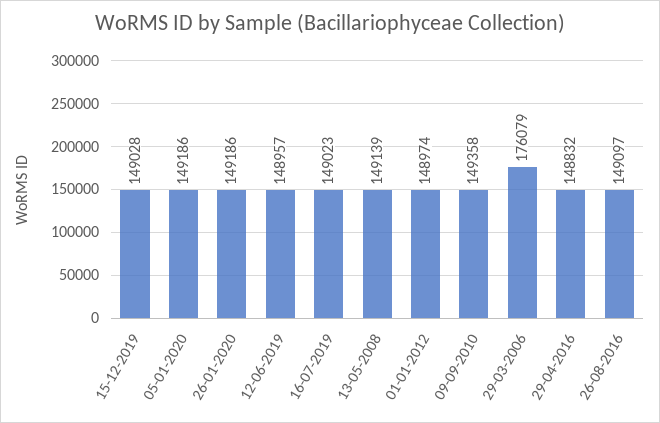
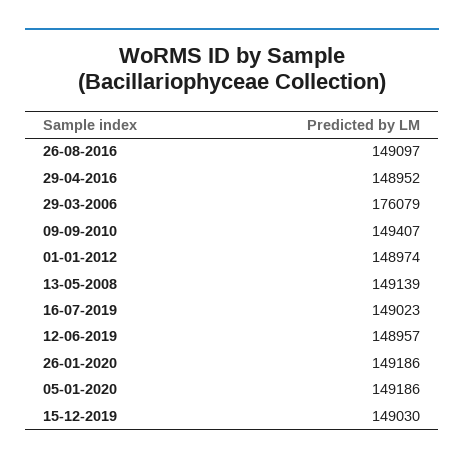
15-12-2019: 149028 -> 149030
09-09-2010: 149358 -> 149407
29-04-2016: 148832 -> 148952

